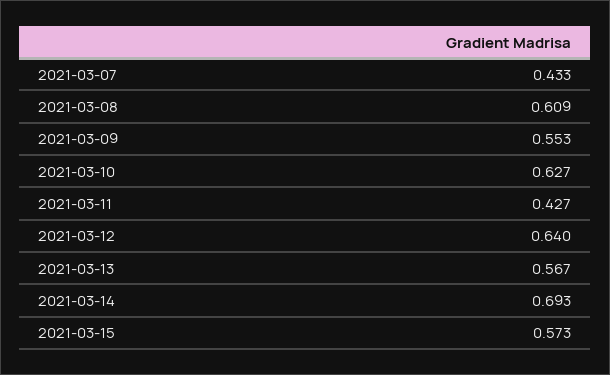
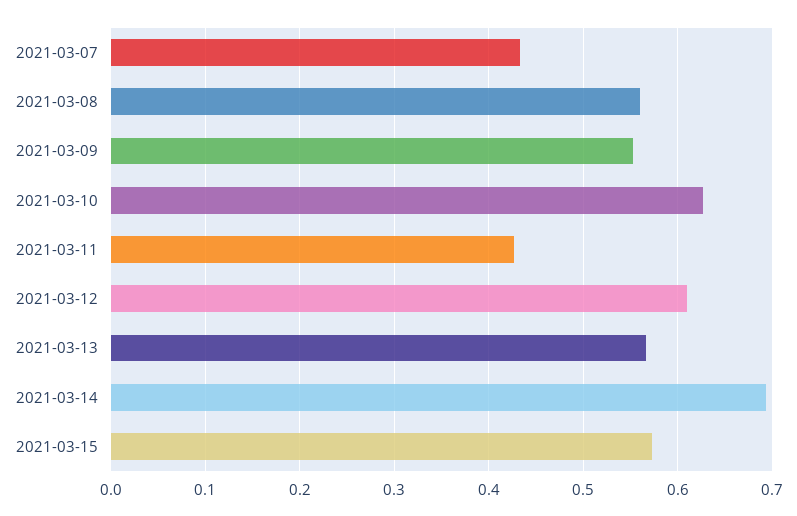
2021-03-08: 0.609 -> 0.56
2021-03-12: 0.64 -> 0.61

